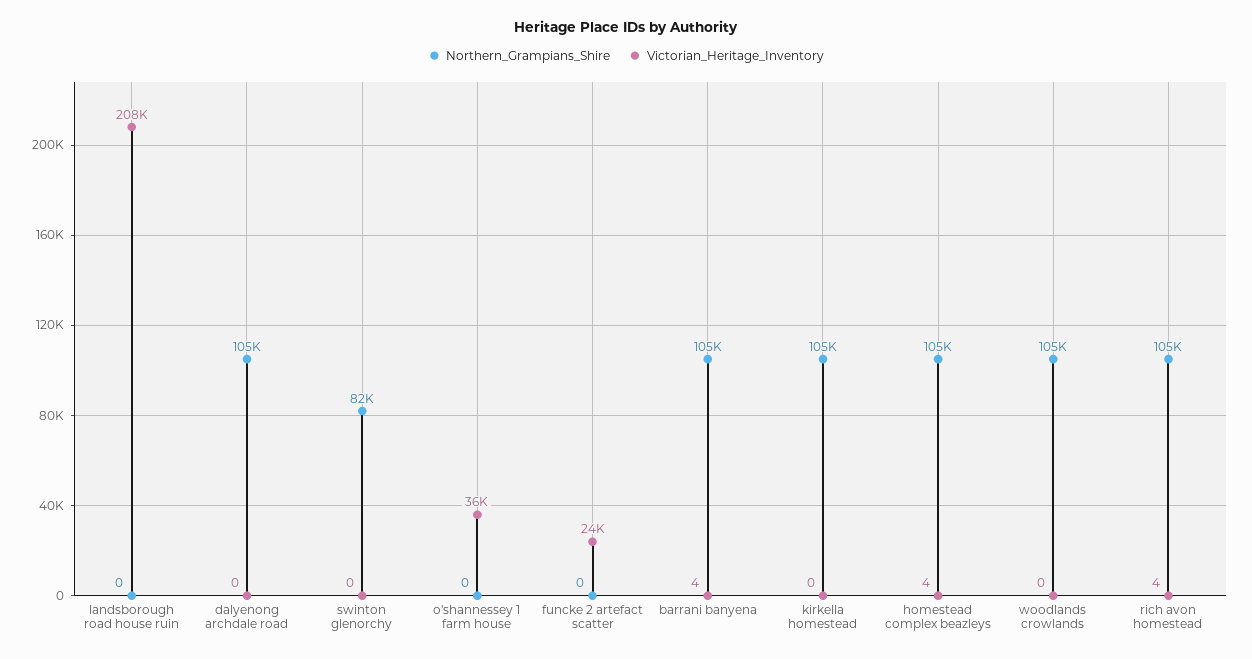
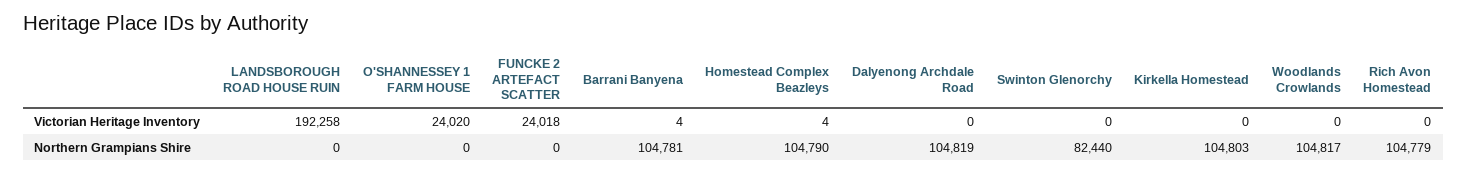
Victorian_Heritage_Inventory, landsborough road house ruin: 208000 -> 192258
Victorian_Heritage_Inventory, o'shannessey 1 farm house: 36000 -> 24020
Victorian_Heritage_Inventory, rich avon homestead: 4 -> 0

